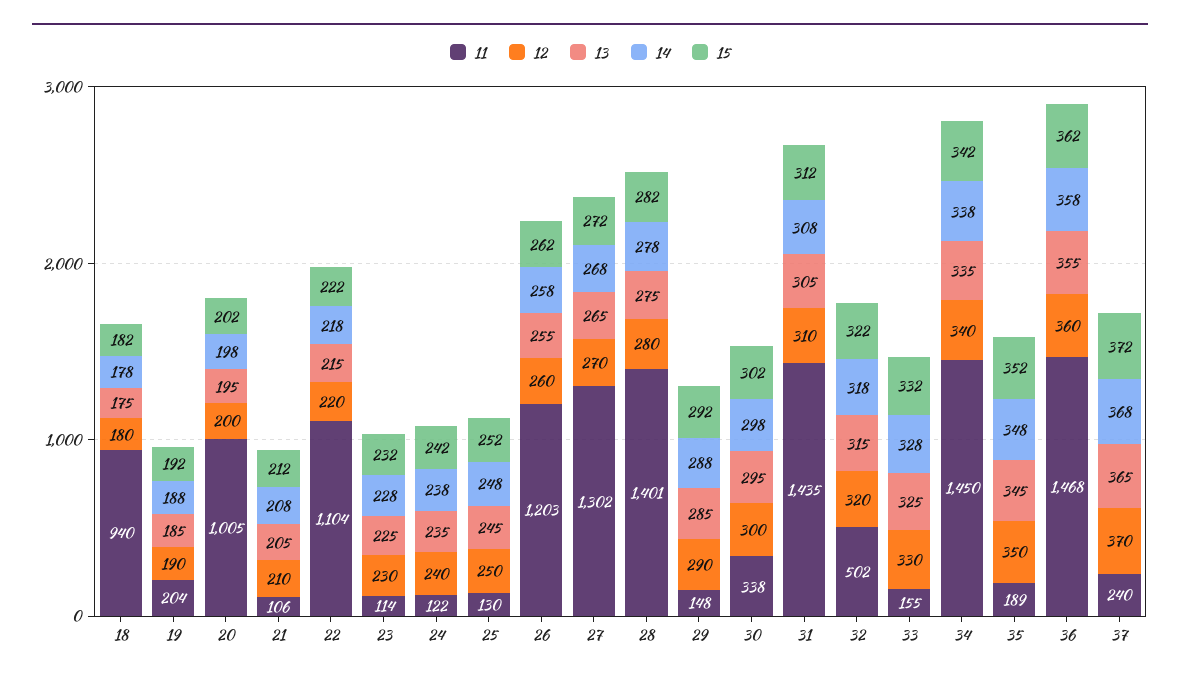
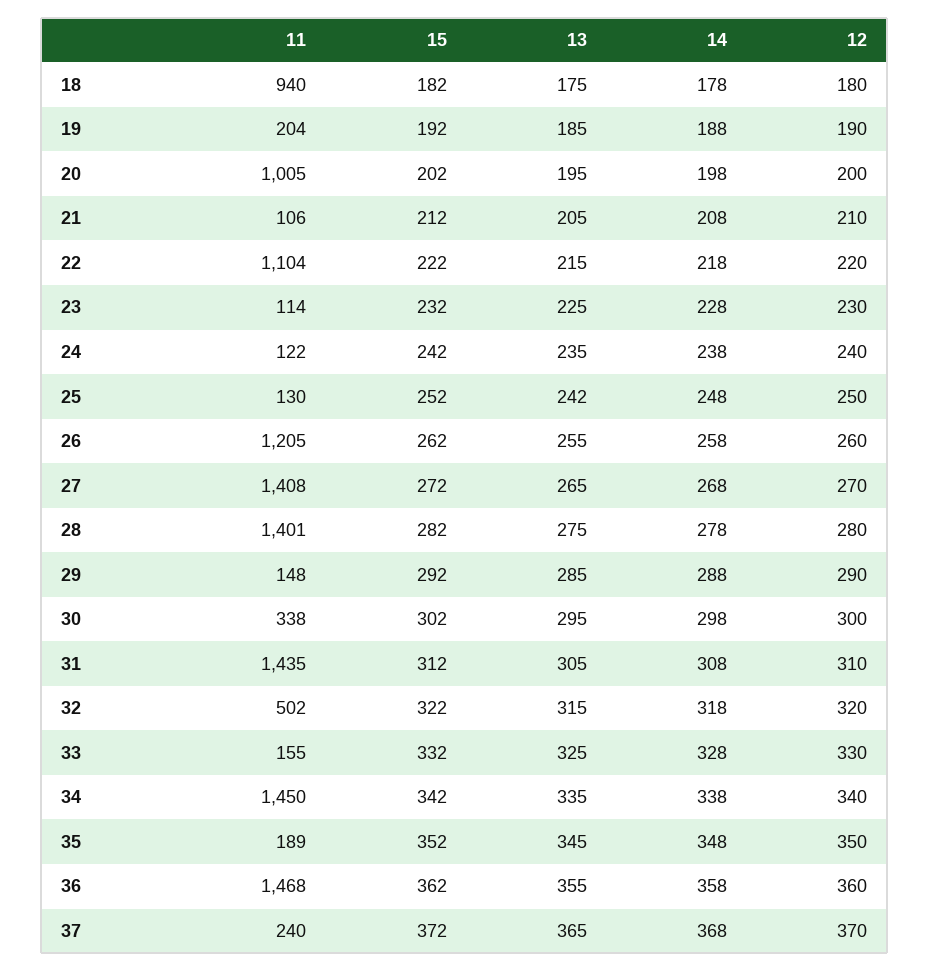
13, 25: 245 -> 242
11, 26: 1203 -> 1205
11, 27: 1302 -> 1408

